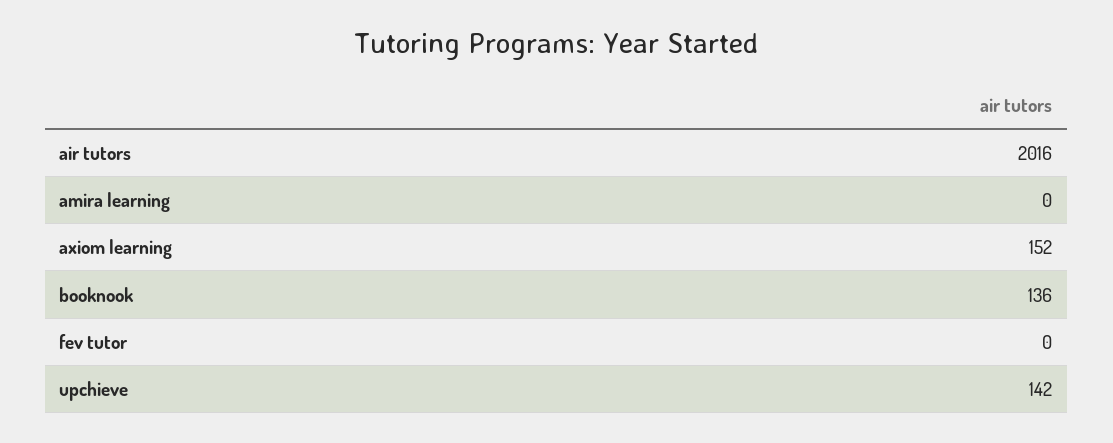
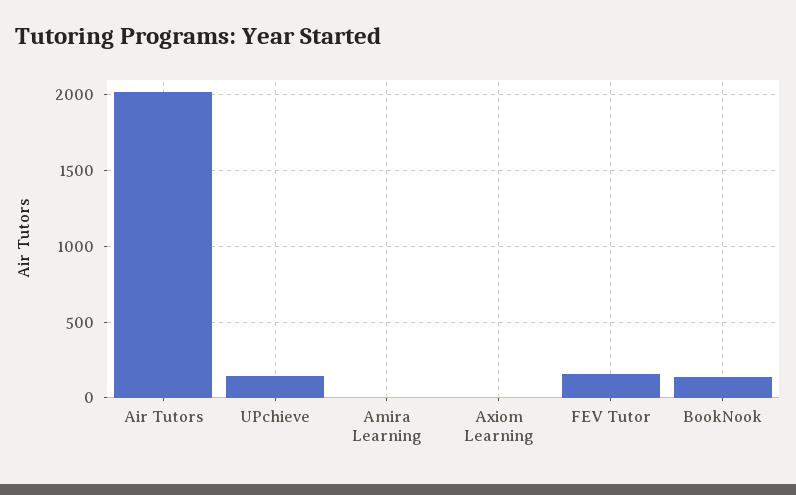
axiom learning: 152 -> 0
fev tutor: 0 -> 150

